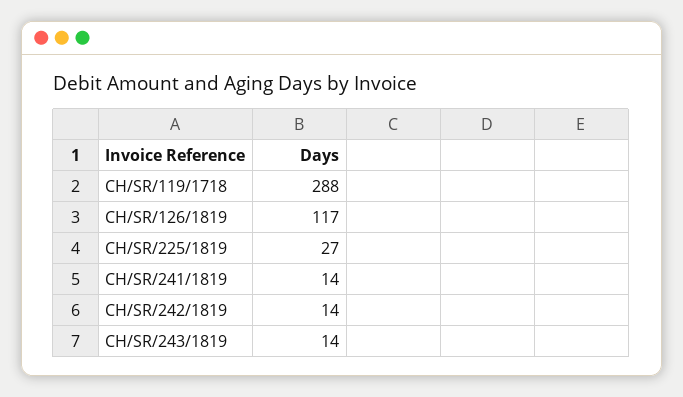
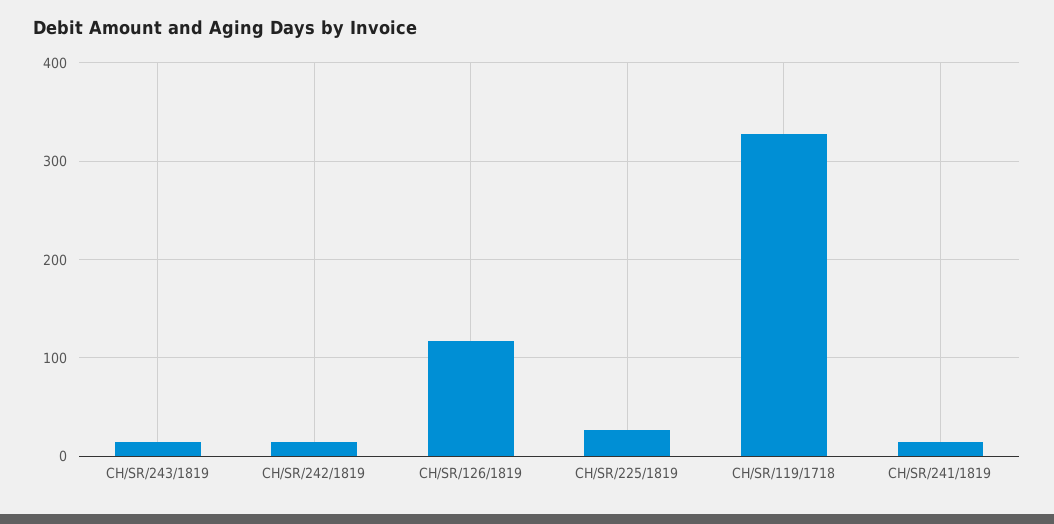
CH/SR/119/1718: 288 -> 330

